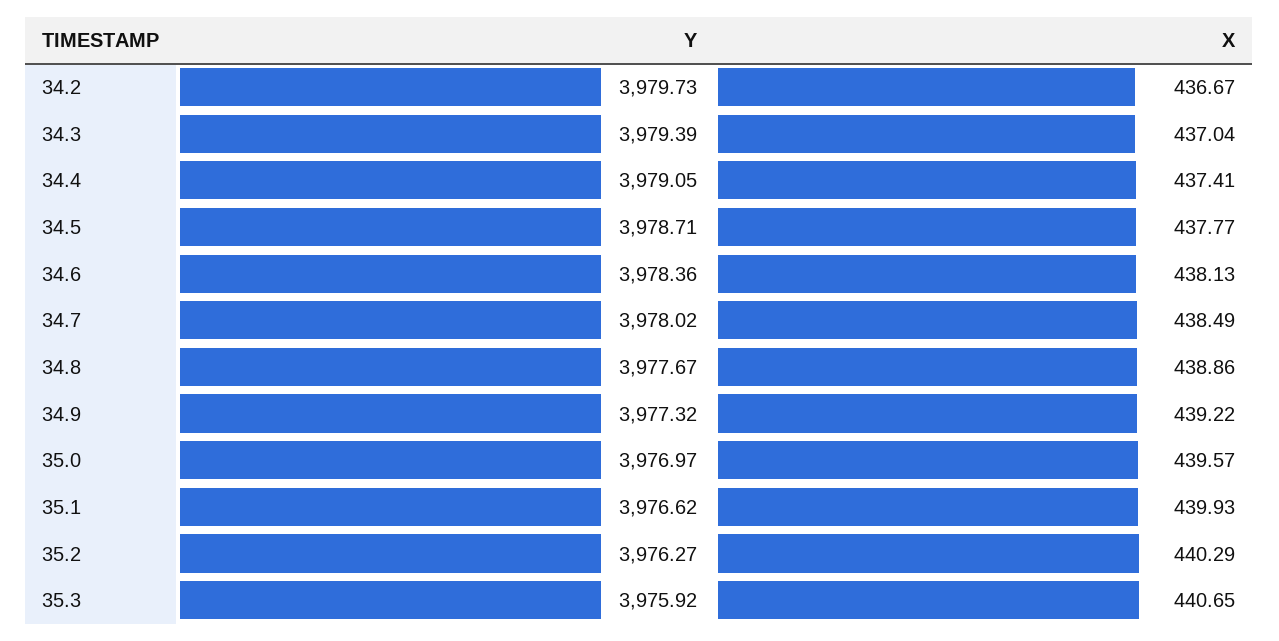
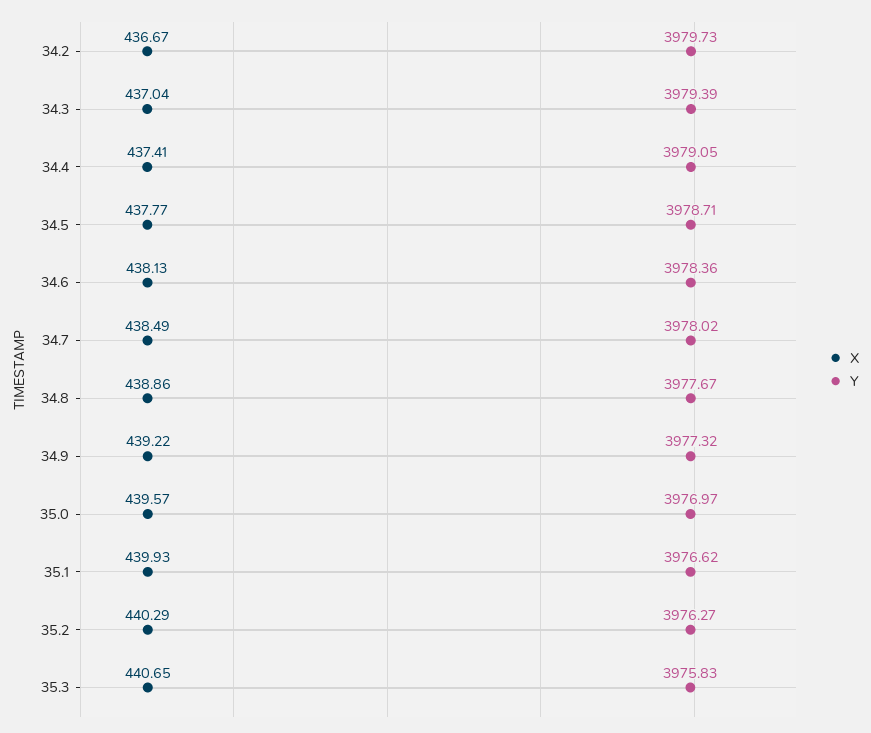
Y, 35.3: 3975.92 -> 3975.83

